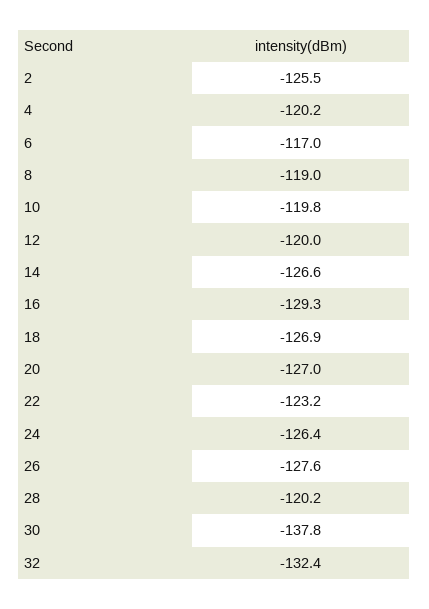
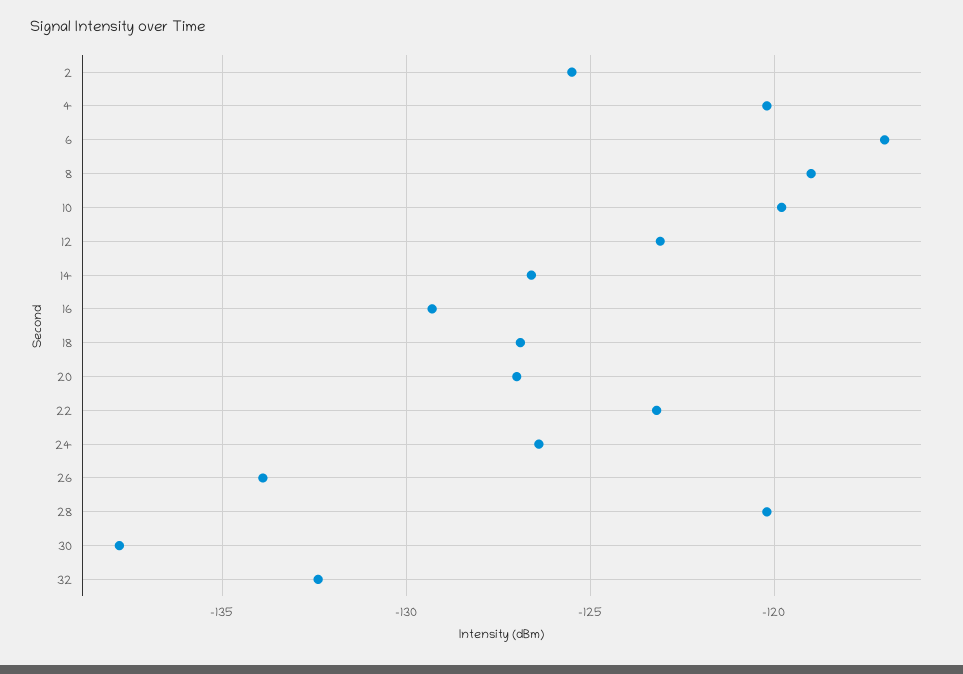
12: -120 -> -123
26: -127.6 -> -134

